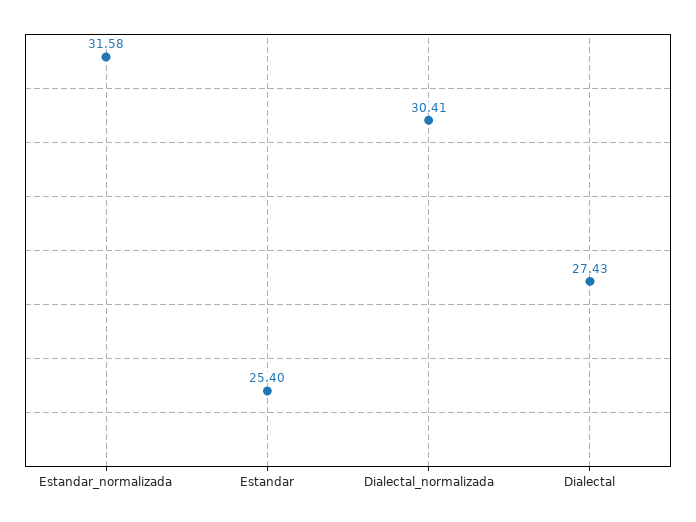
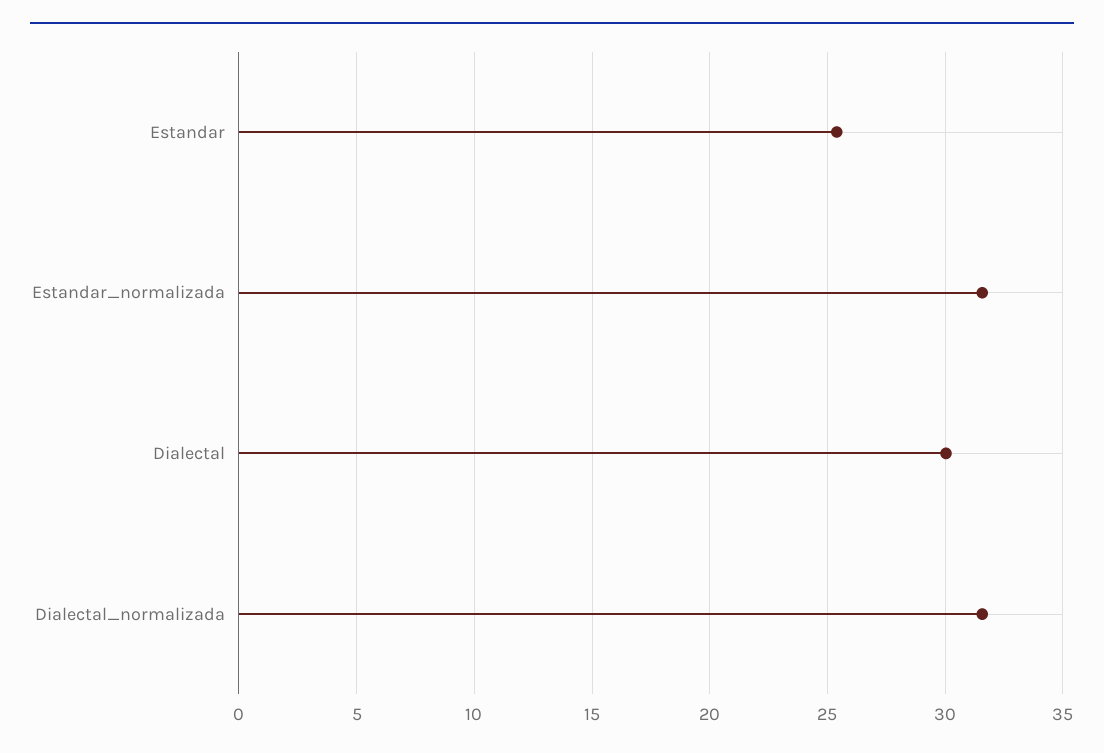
Dialectal_normalizada: 30.41 -> 31.5
Dialectal: 27.43 -> 30

